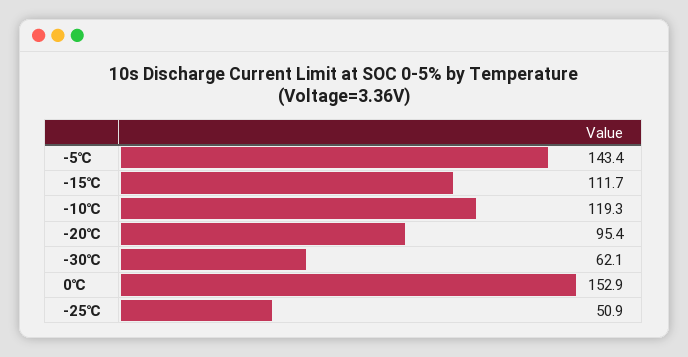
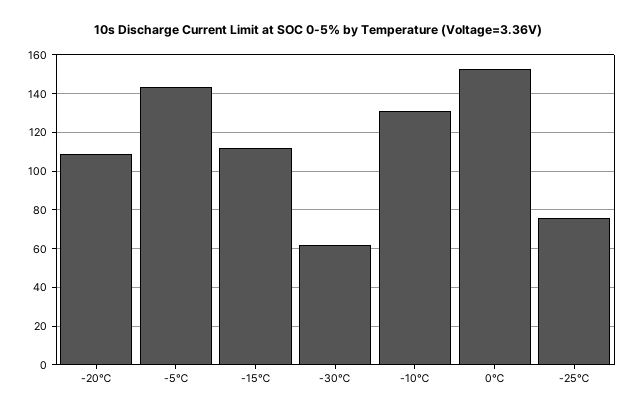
-10℃: 119.3 -> 130
-20℃: 95.4 -> 110
-25℃: 50.9 -> 75

